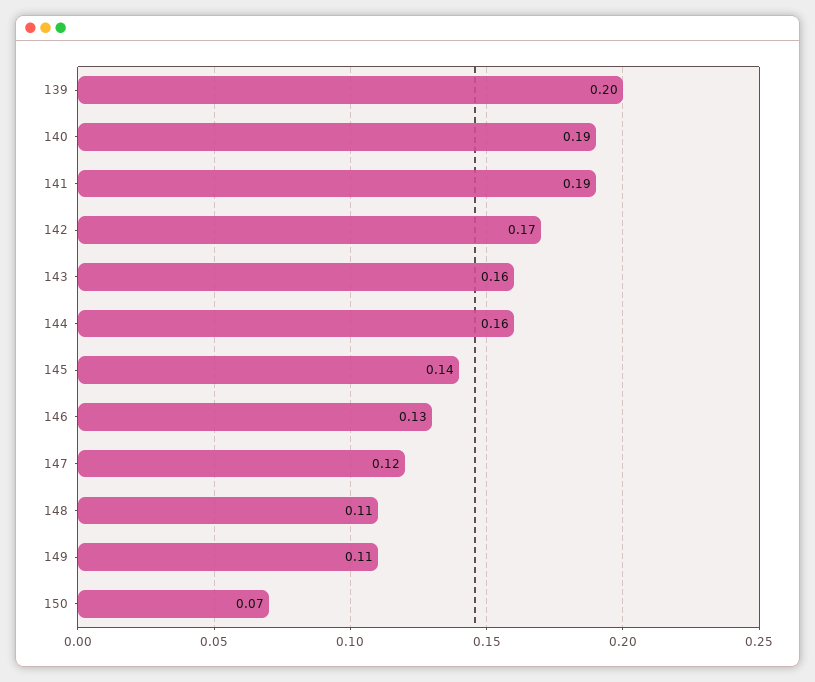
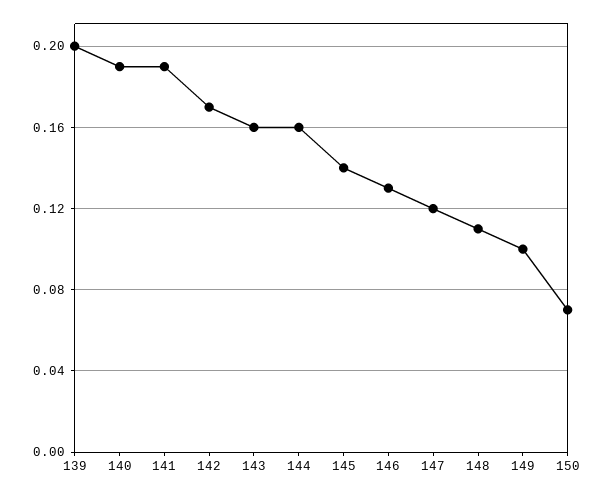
149: 0.11 -> 0.1

